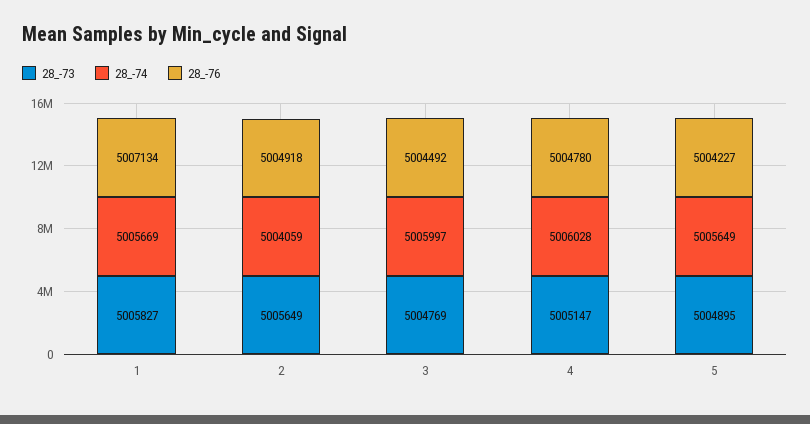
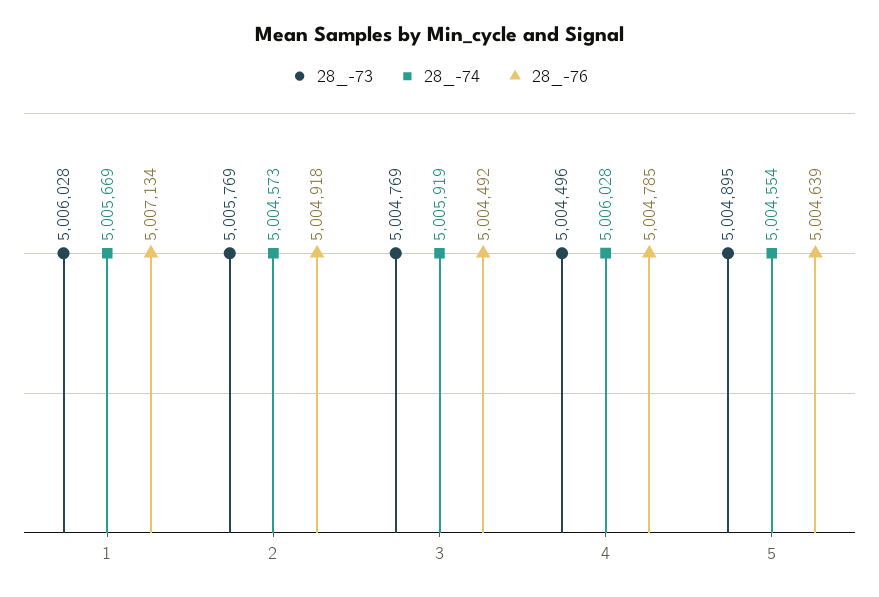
28_-73, 1: 5005827 -> 5006028
28_-73, 2: 5005649 -> 5005769
28_-74, 2: 5004059 -> 5004573
28_-74, 3: 5005997 -> 5005919
28_-73, 4: 5005147 -> 5004496
28_-76, 4: 5004780 -> 5004785
28_-74, 5: 5005649 -> 5004554
28_-76, 5: 5004227 -> 5004639

